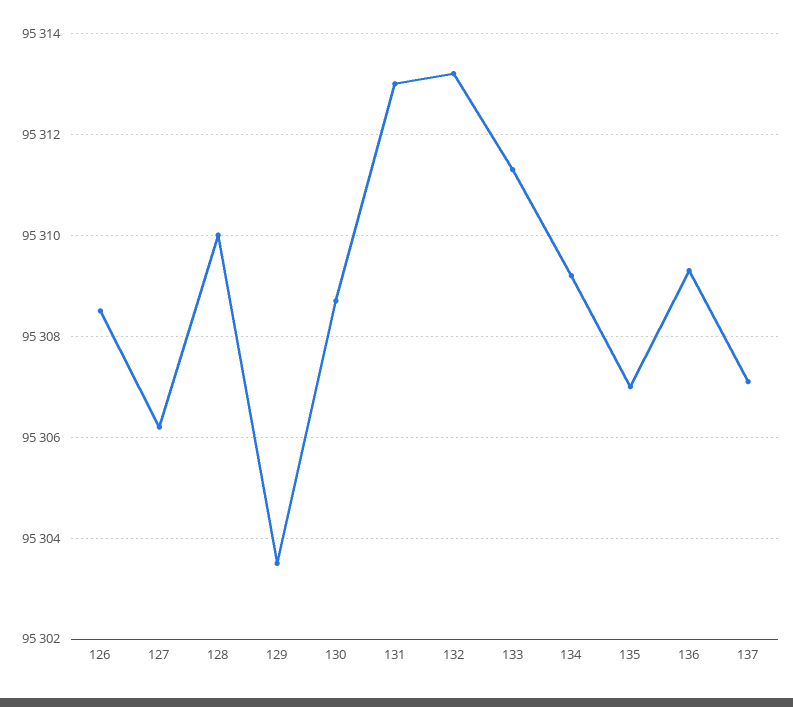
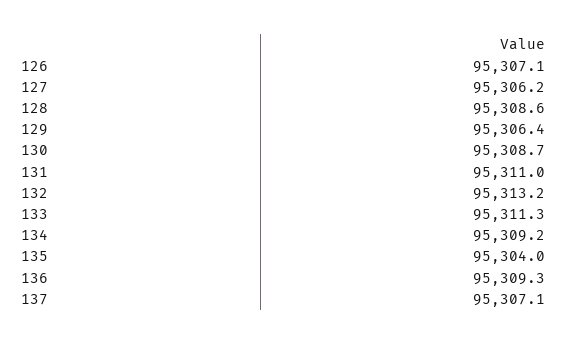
126: 95308.5 -> 95307.1
128: 95310 -> 95308.6
129: 95303.5 -> 95306.4
131: 95313 -> 95311
135: 95307 -> 95304

